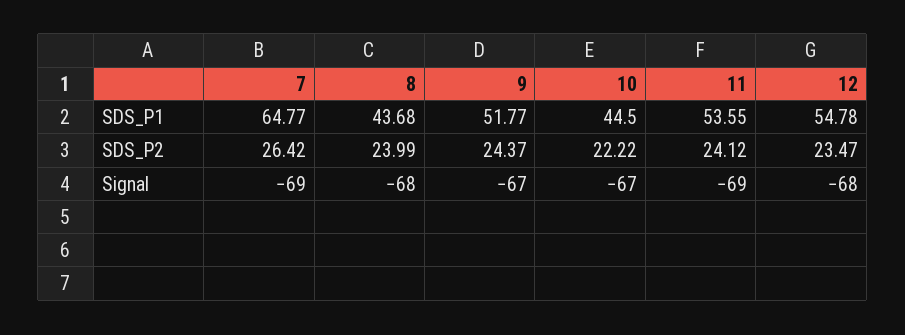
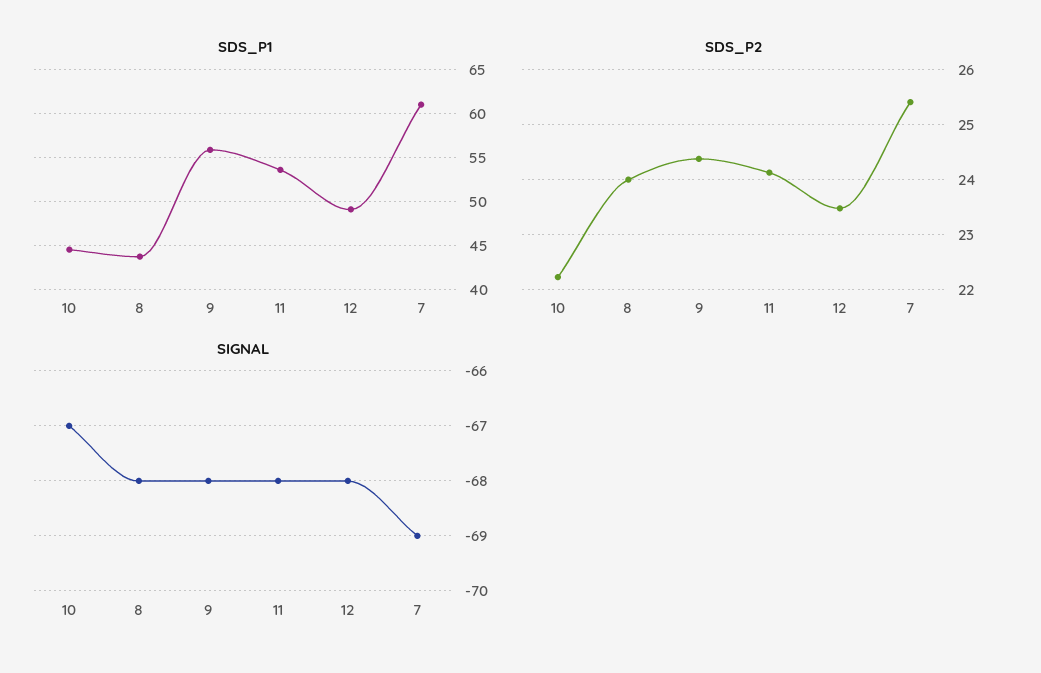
SDS_P1, 7: 64.77 -> 61
SDS_P1, 9: 51.77 -> 56
SDS_P1, 12: 54.78 -> 49
SDS_P2, 7: 26.42 -> 25.4
Signal, 9: -67 -> -68
Signal, 11: -69 -> -68

